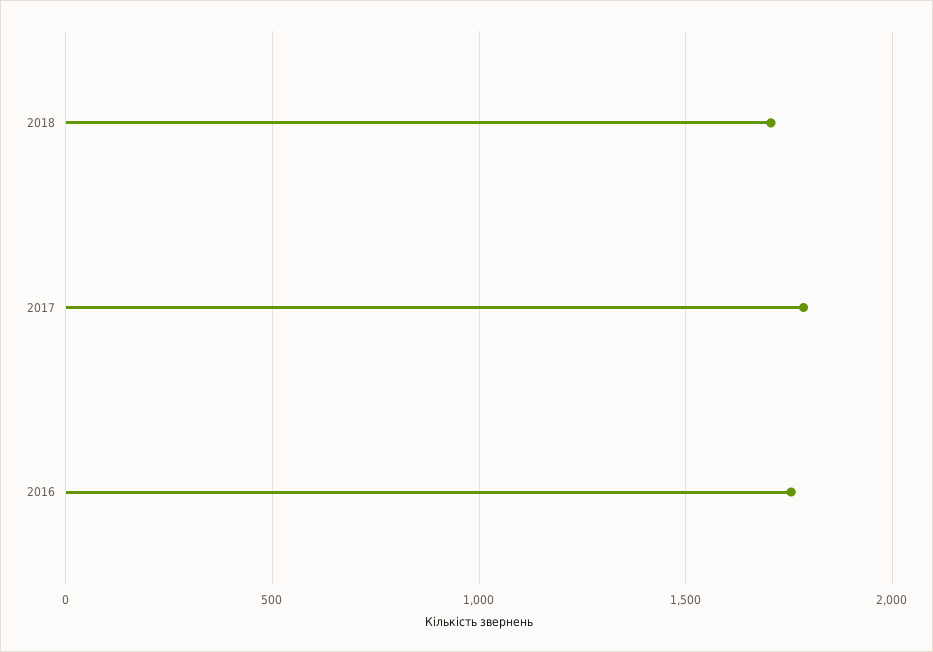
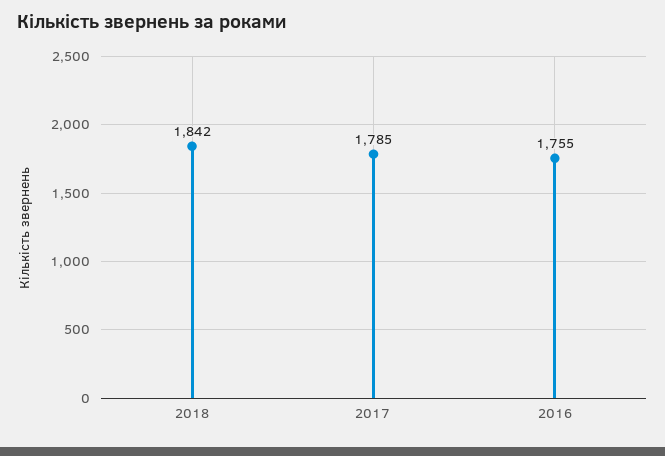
2018: 1700 -> 1842

